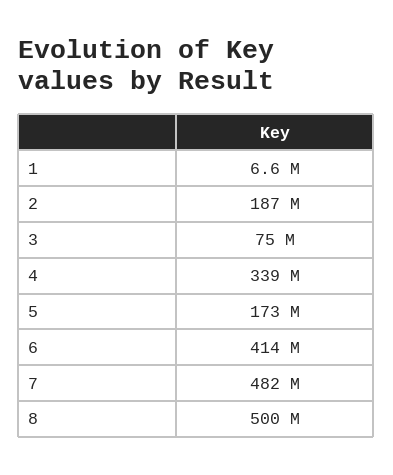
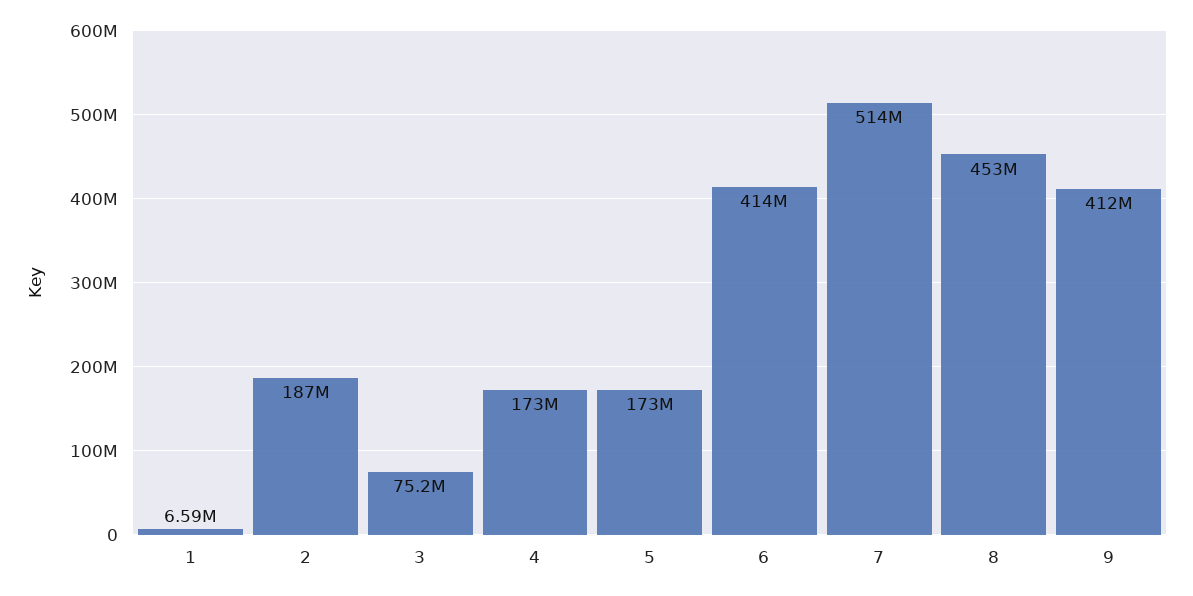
4: 339000000 -> 173000000
7: 482000000 -> 514000000
8: 500000000 -> 453000000
9: none -> 412000000

